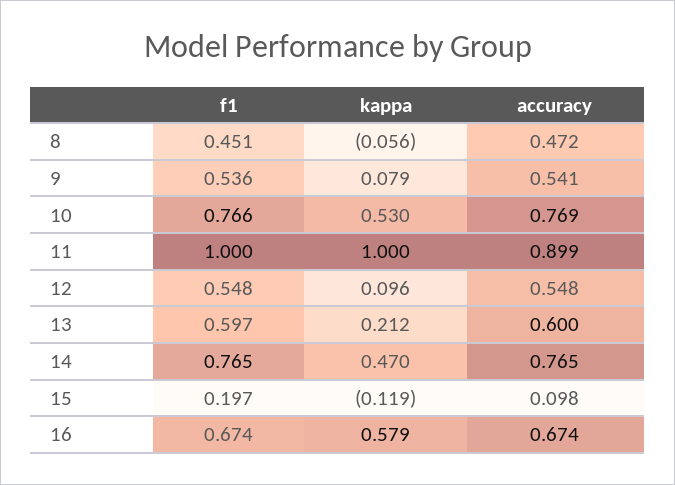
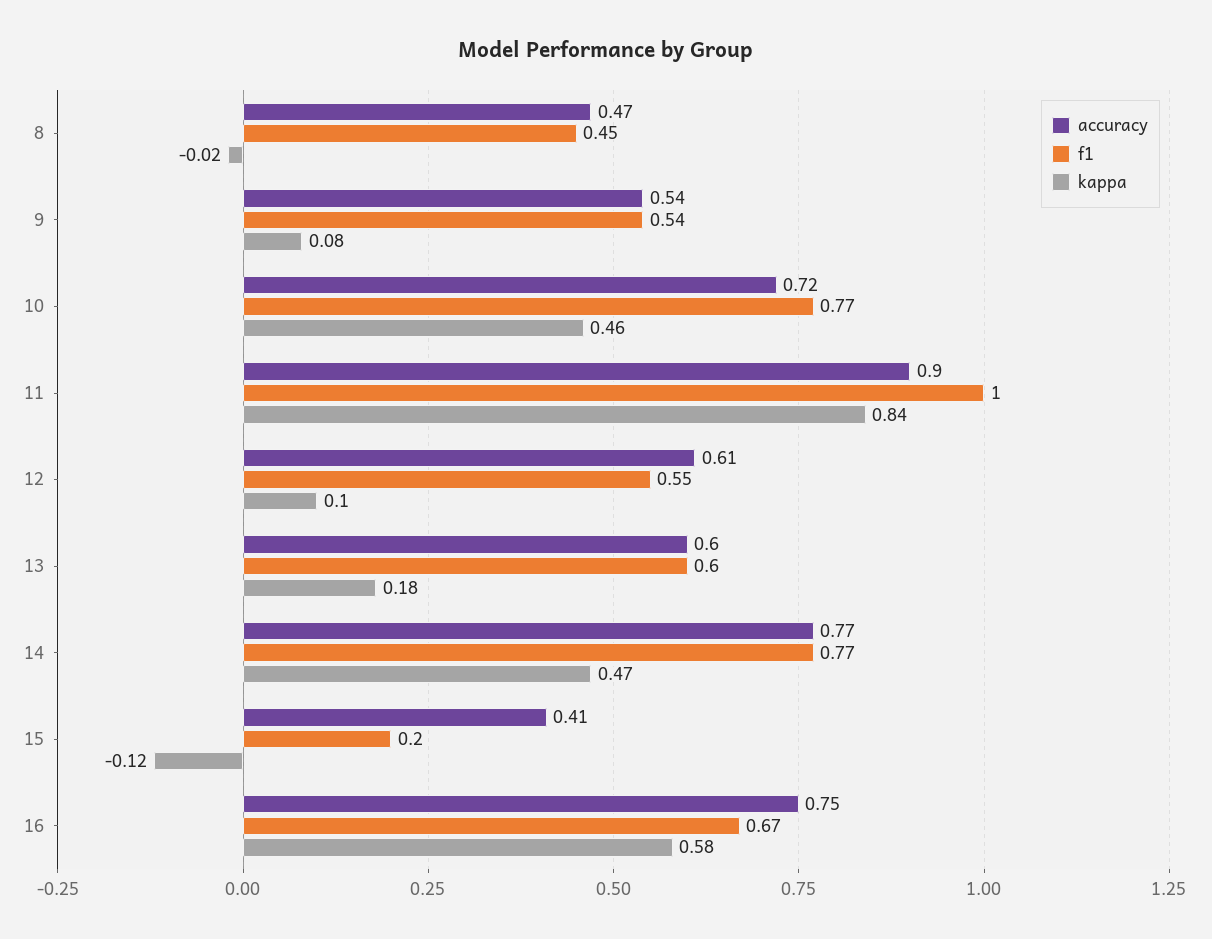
kappa, 8: -0.056 -> -0.02
kappa, 10: 0.53 -> 0.46
accuracy, 10: 0.769 -> 0.72
kappa, 11: 1 -> 0.84
accuracy, 12: 0.548 -> 0.61
kappa, 13: 0.212 -> 0.18
accuracy, 15: 0.098 -> 0.41
accuracy, 16: 0.674 -> 0.75

